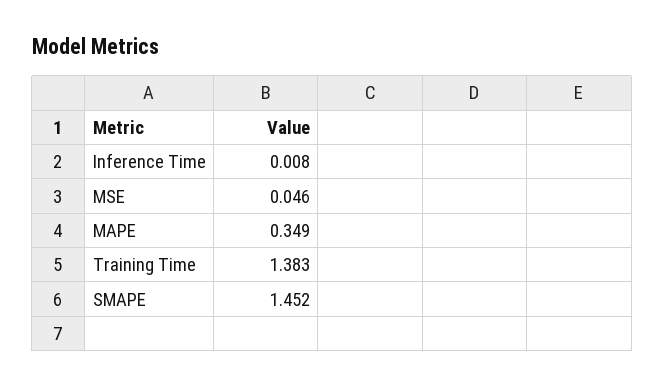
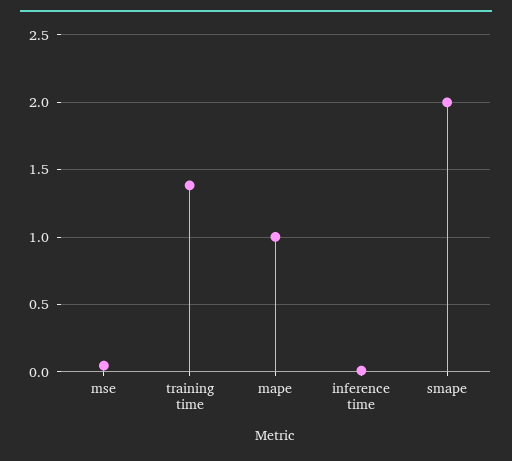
MAPE: 0.349 -> 1
SMAPE: 1.452 -> 2

